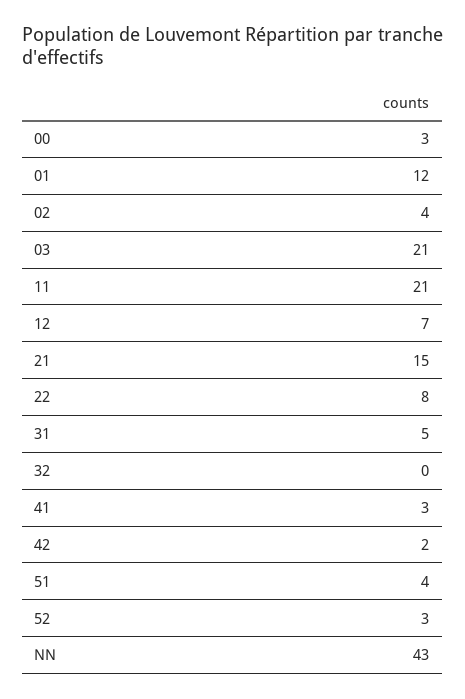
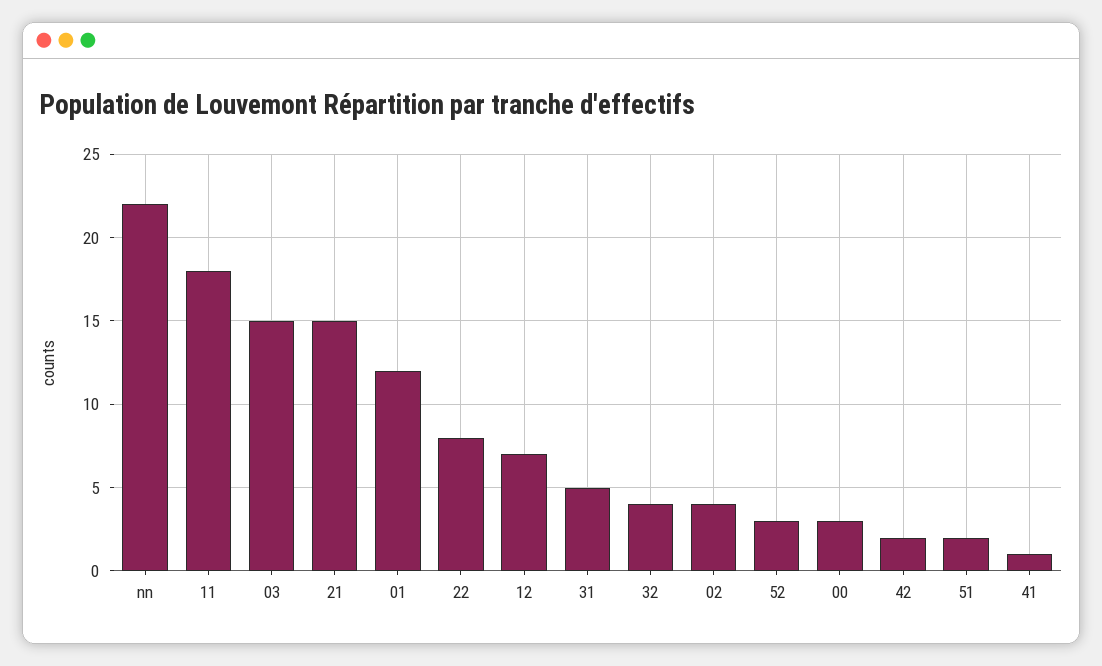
03: 21 -> 15
11: 21 -> 18
32: 0 -> 4
41: 3 -> 1
51: 4 -> 2
NN: 43 -> 22

